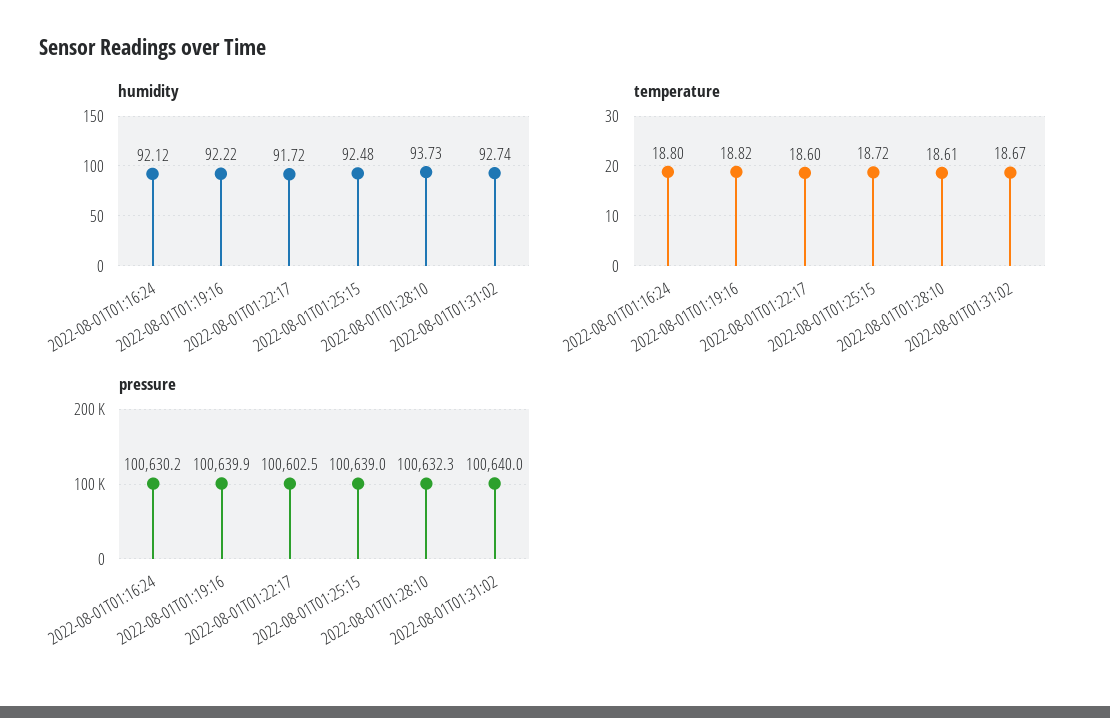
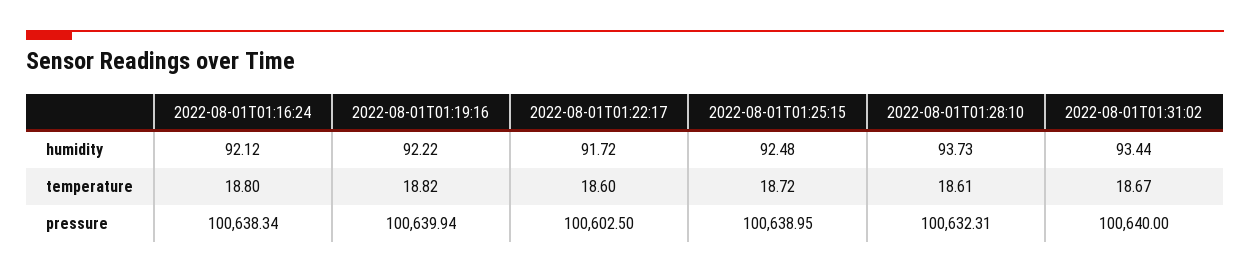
humidity, 2022-08-01T01:31:02: 92.74 -> 93.44
pressure, 2022-08-01T01:16:24: 100630.2 -> 100638.34

